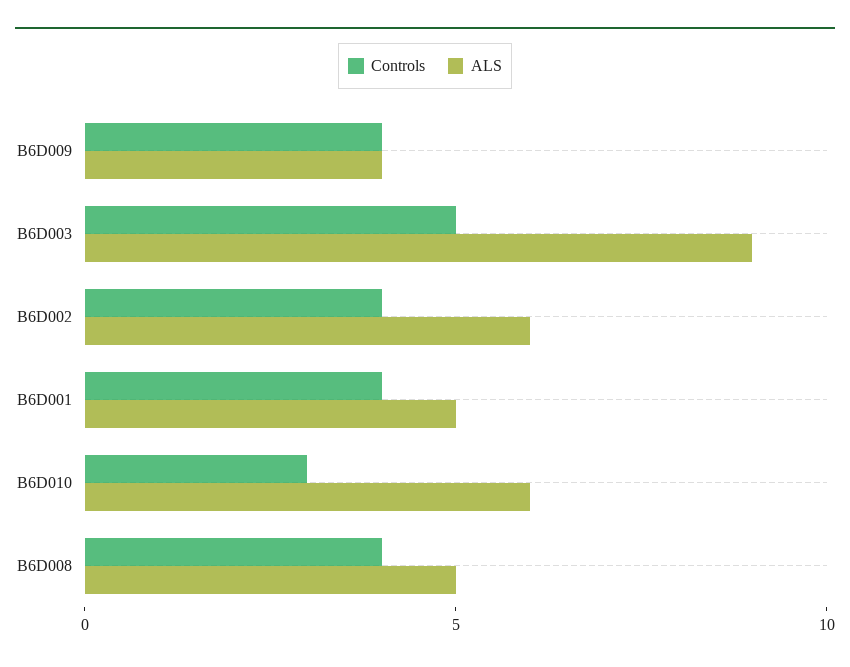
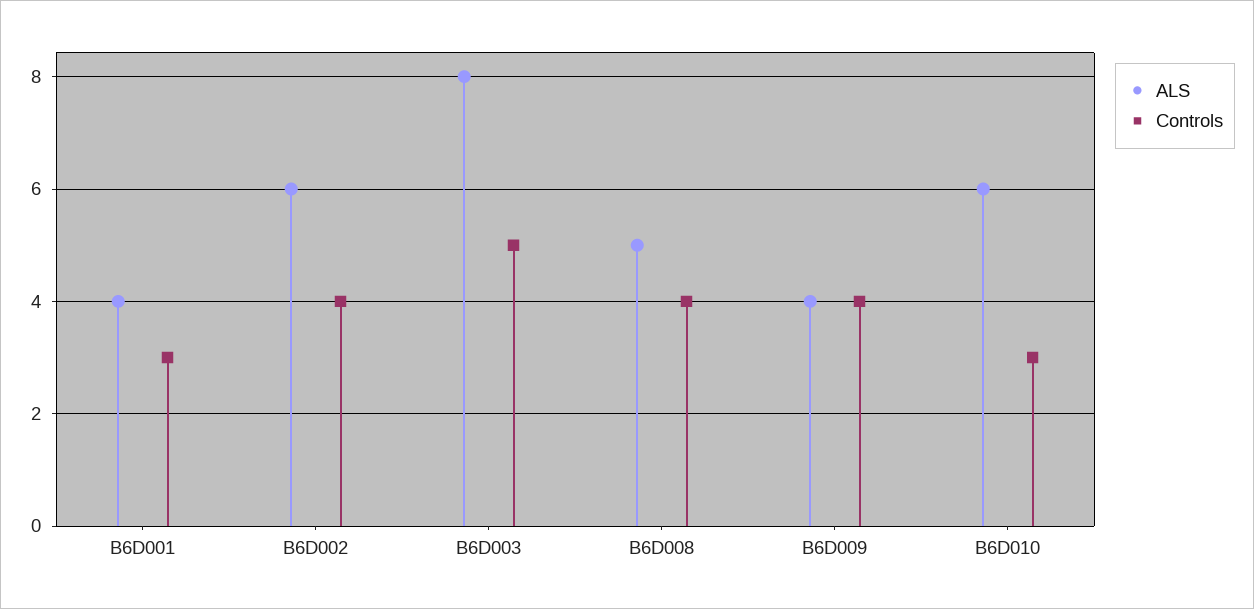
ALS, B6D003: 9 -> 8
Controls, B6D001: 4 -> 3
ALS, B6D001: 5 -> 4

